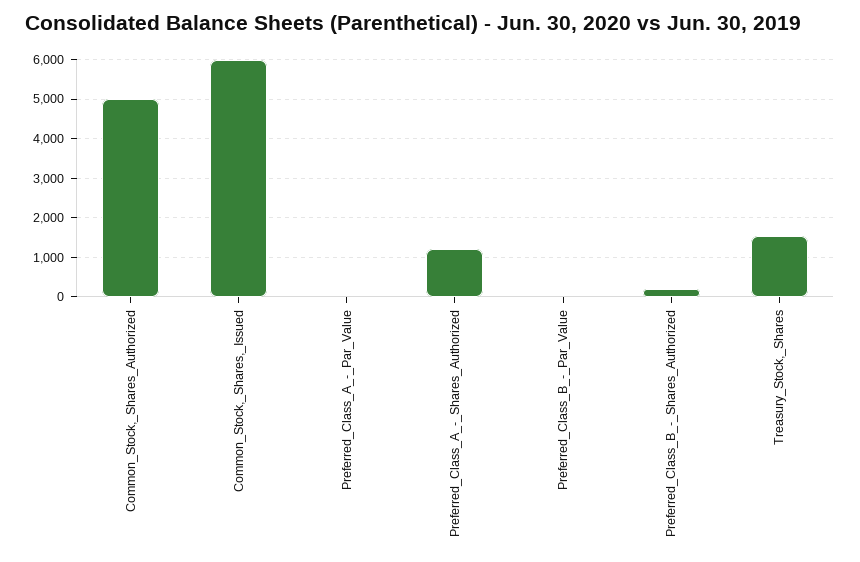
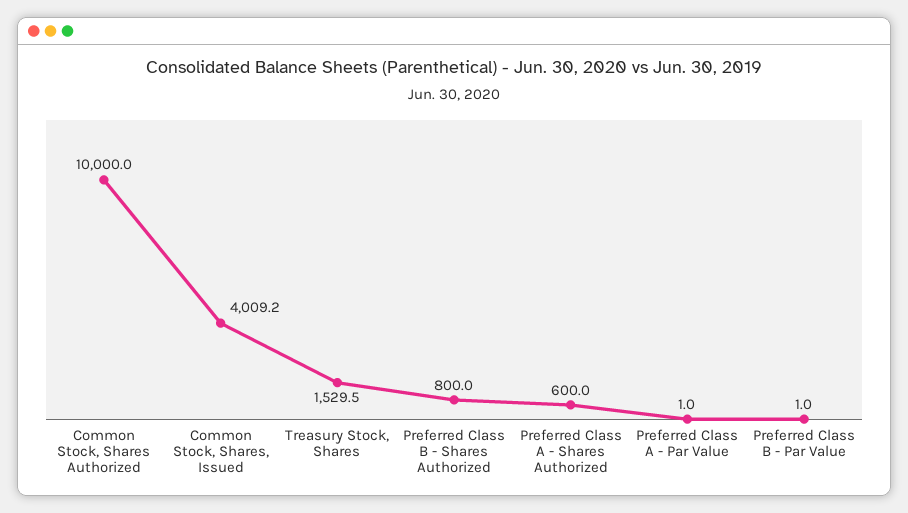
Common_Stock,_Shares_Authorized: 5000 -> 10000
Common_Stock,_Shares,_Issued: 6000 -> 4009.2
Preferred_Class_A_-_Shares_Authorized: 1200 -> 600
Preferred_Class_B_-_Shares_Authorized: 200 -> 800

